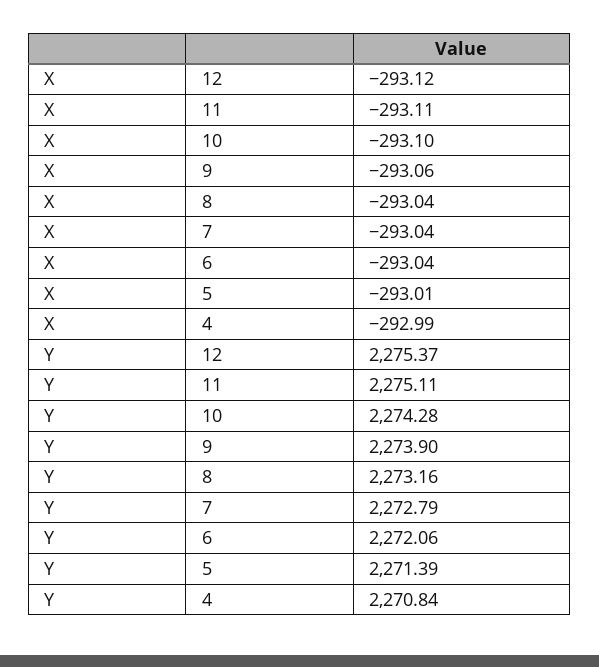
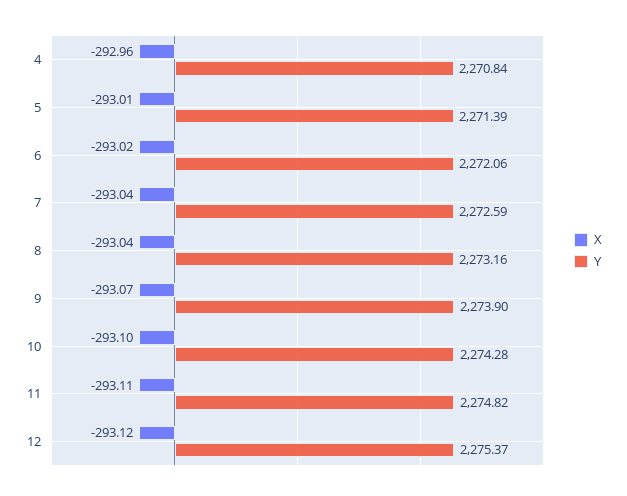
X, 9: -293.06 -> -293.07
X, 6: -293.04 -> -293.02
X, 4: -292.99 -> -292.96
Y, 11: 2275.11 -> 2274.82
Y, 7: 2272.79 -> 2272.59

